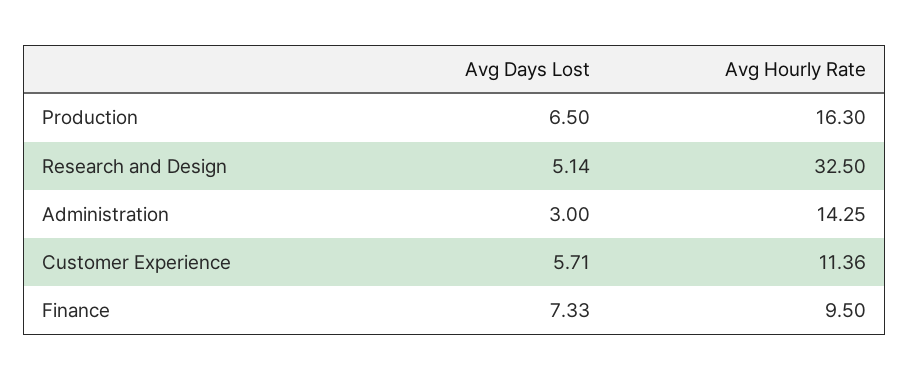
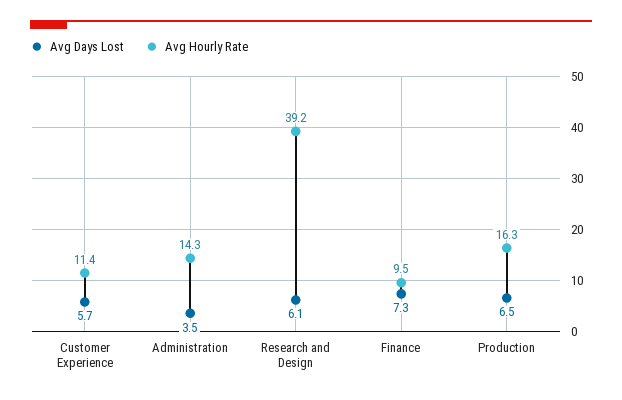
Avg Days Lost, Research and Design: 5.14 -> 6.1
Avg Hourly Rate, Research and Design: 32.5 -> 39.2
Avg Days Lost, Administration: 3 -> 3.5

